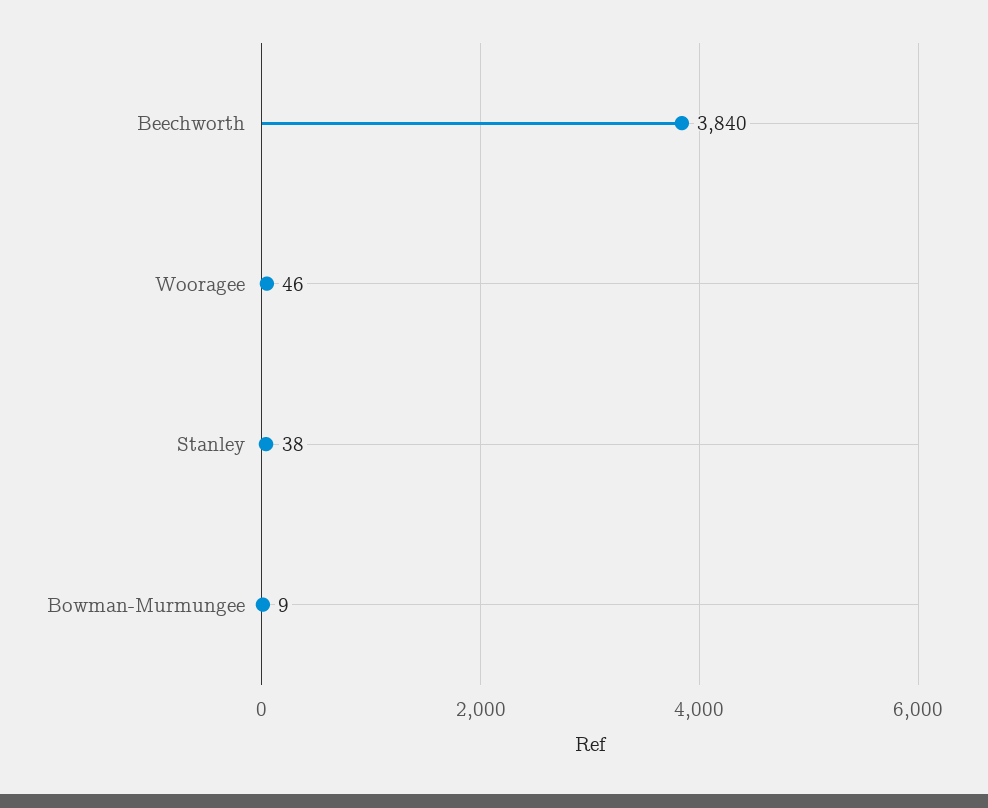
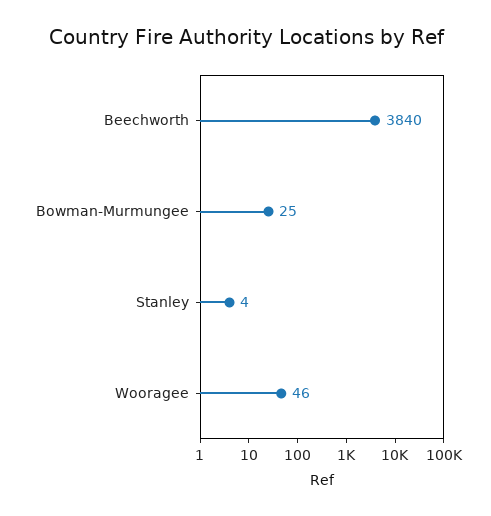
Stanley: 38 -> 4
Bowman-Murmungee: 9 -> 25

